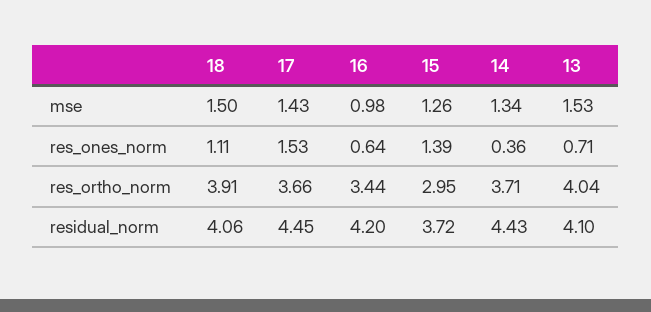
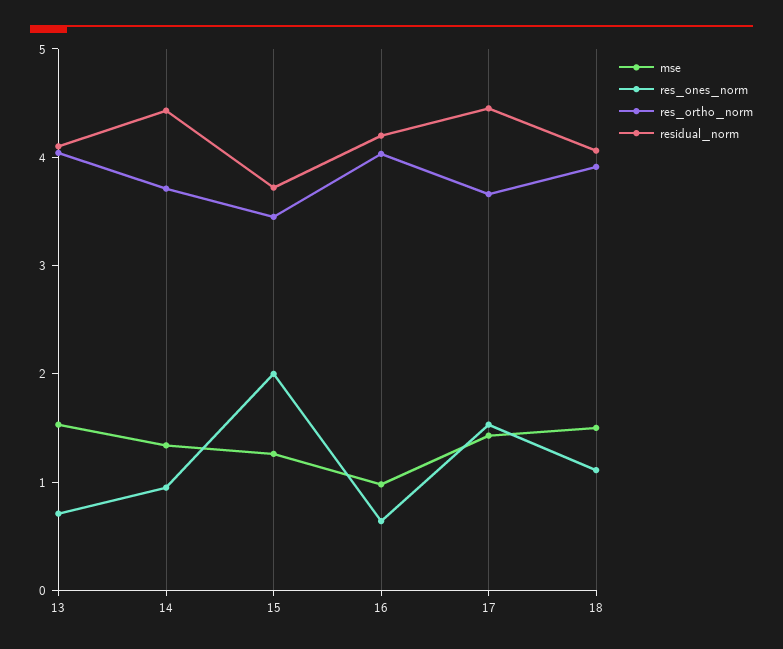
res_ones_norm, 15: 1.39 -> 2
res_ones_norm, 14: 0.36 -> 1
res_ortho_norm, 16: 3.44 -> 4
res_ortho_norm, 15: 2.95 -> 3.4

